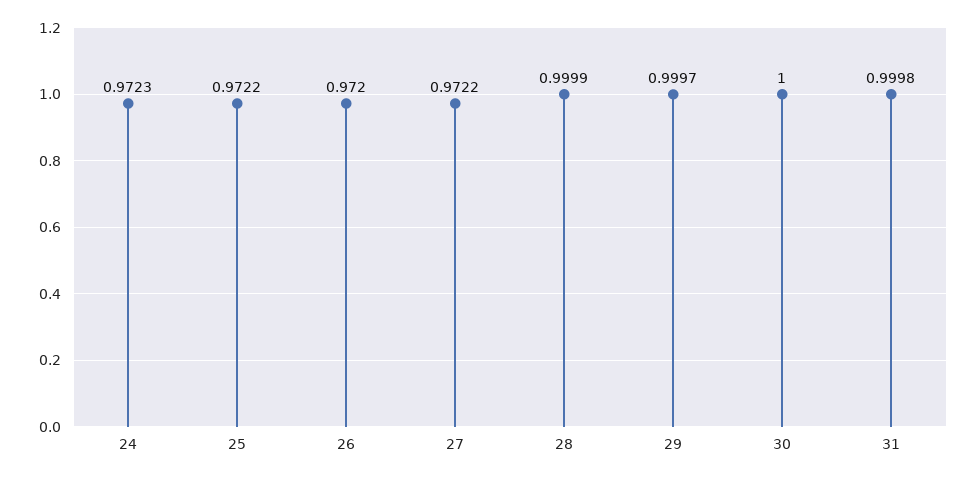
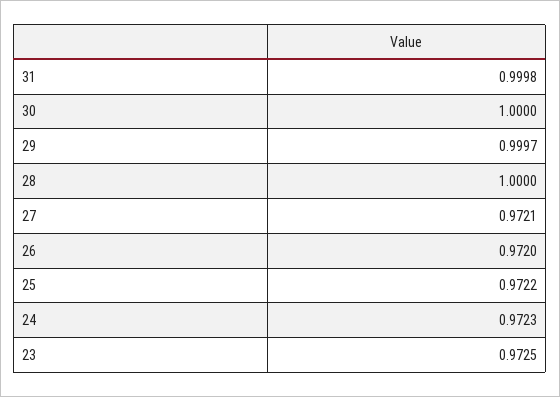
27: 0.9722 -> 0.9721
28: 0.9999 -> 1
23: none -> 0.9725

